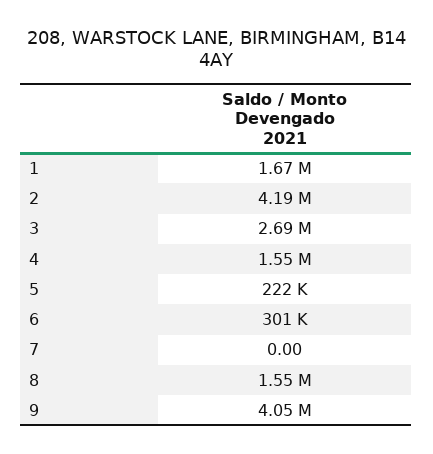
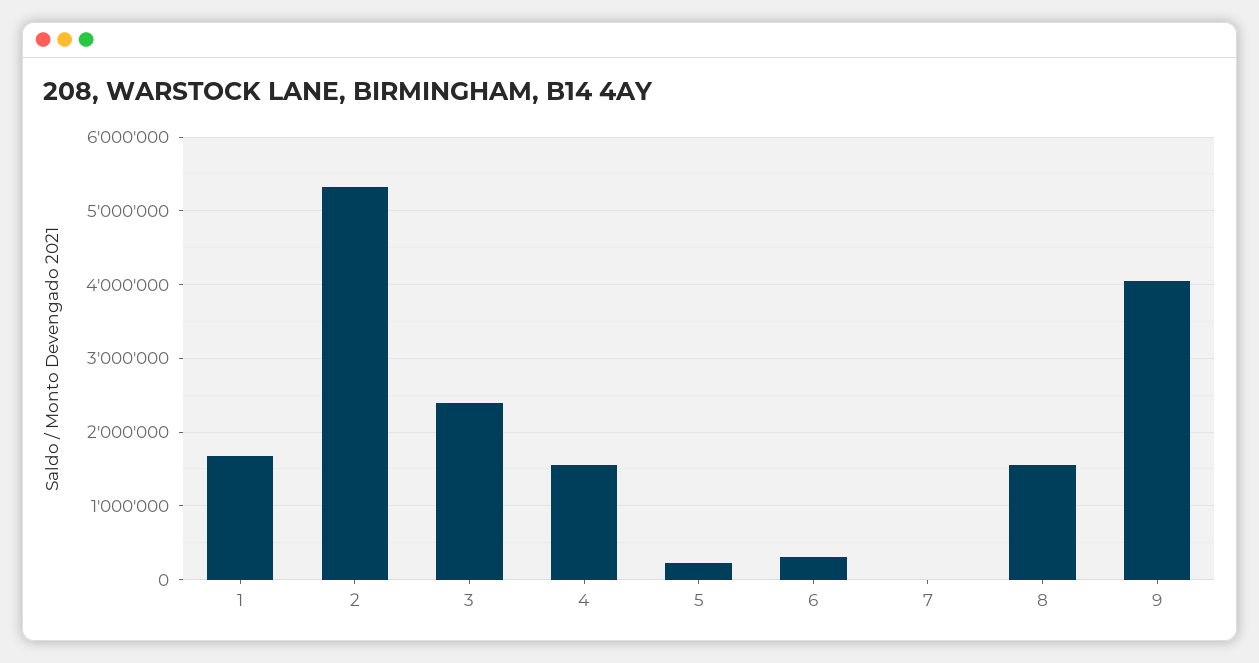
2: 4190000 -> 5300000
3: 2690000 -> 2400000

